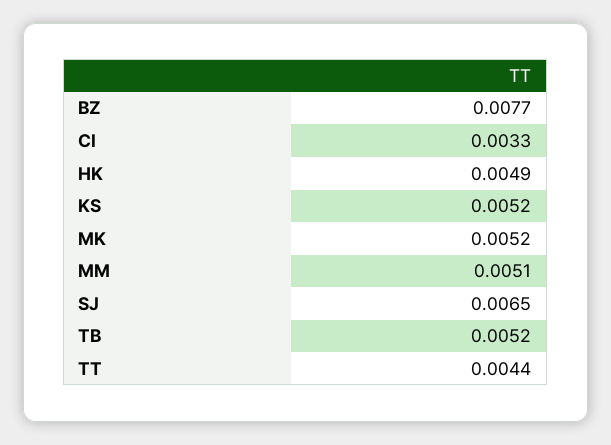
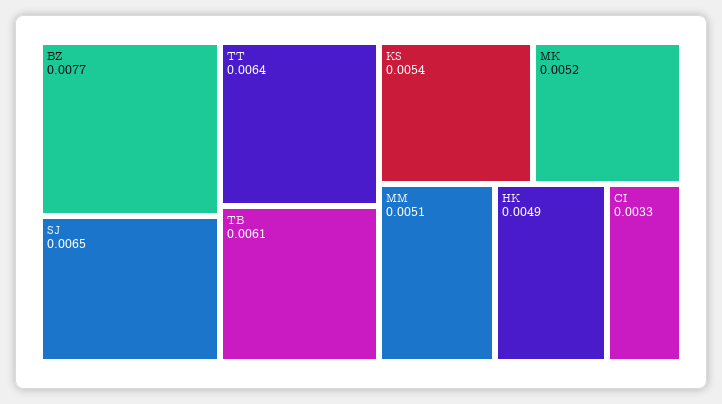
KS: 0.0052 -> 0.0054
TB: 0.0052 -> 0.0061
TT: 0.0044 -> 0.0064

